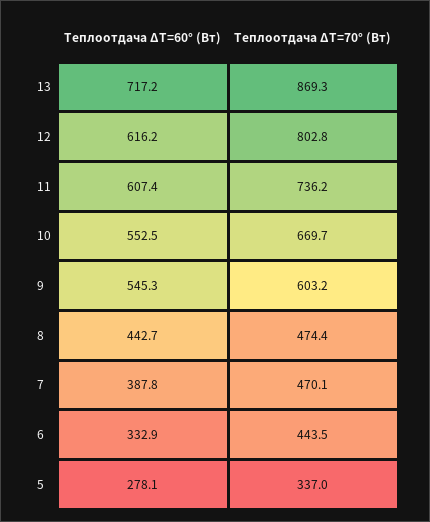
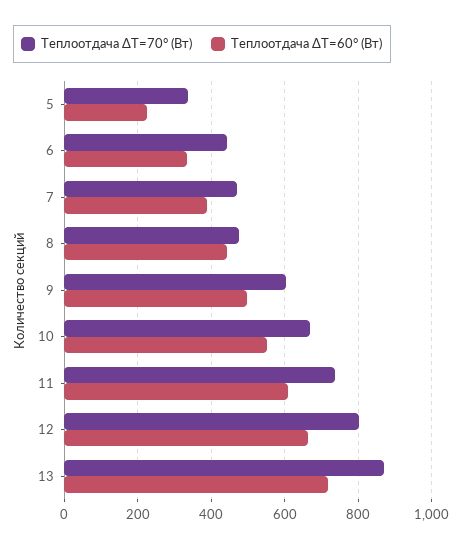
Теплоотдача ΔT=60° (Вт), 12: 616.2 -> 660
Теплоотдача ΔT=60° (Вт), 9: 545.3 -> 500
Теплоотдача ΔT=60° (Вт), 5: 278.1 -> 220

